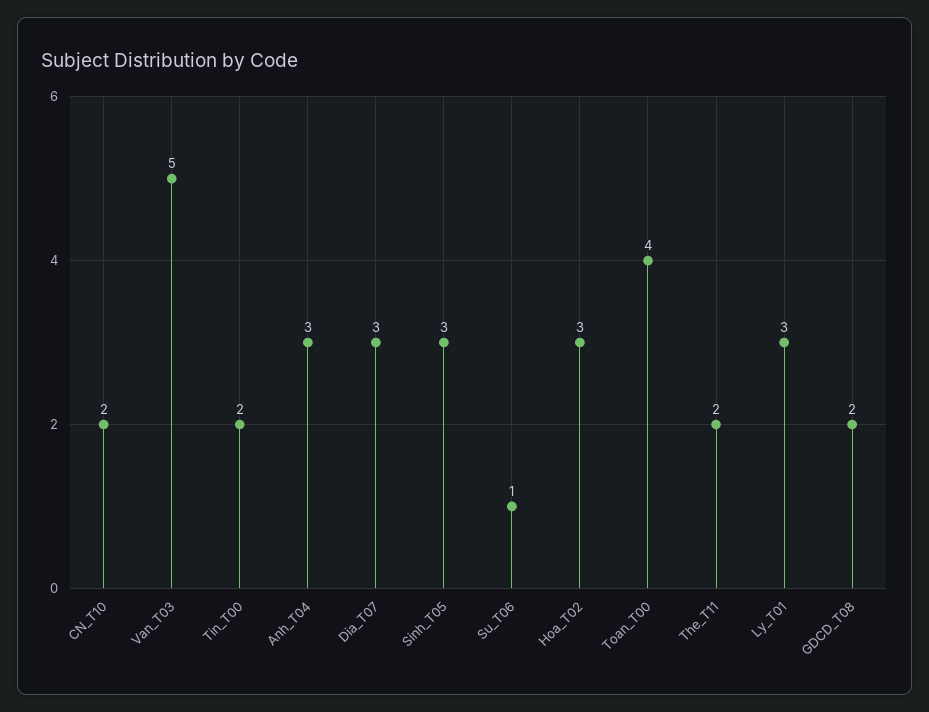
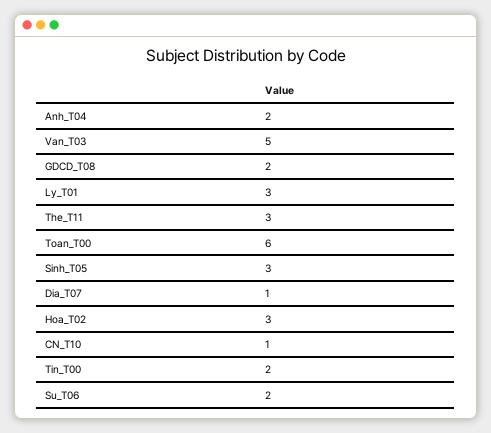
CN_T10: 2 -> 1
Anh_T04: 3 -> 2
Dia_T07: 3 -> 1
Su_T06: 1 -> 2
Toan_T00: 4 -> 6
The_T11: 2 -> 3

